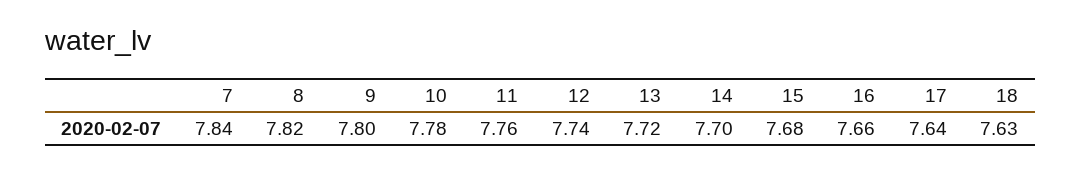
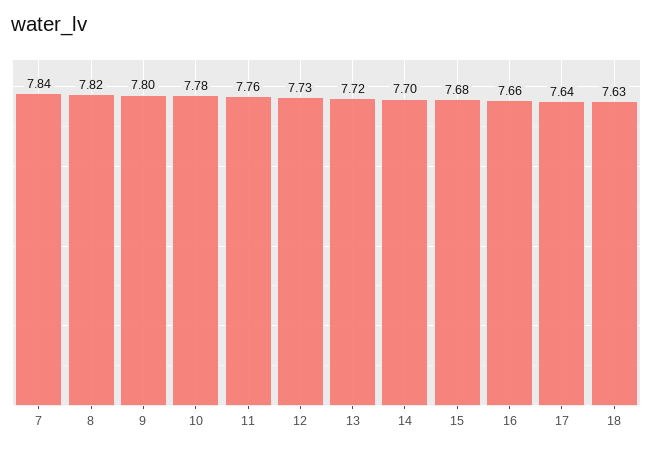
12: 7.74 -> 7.73

